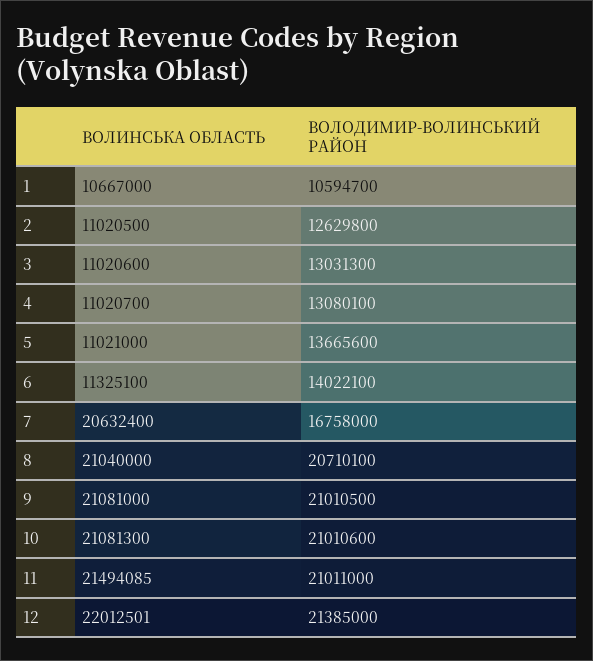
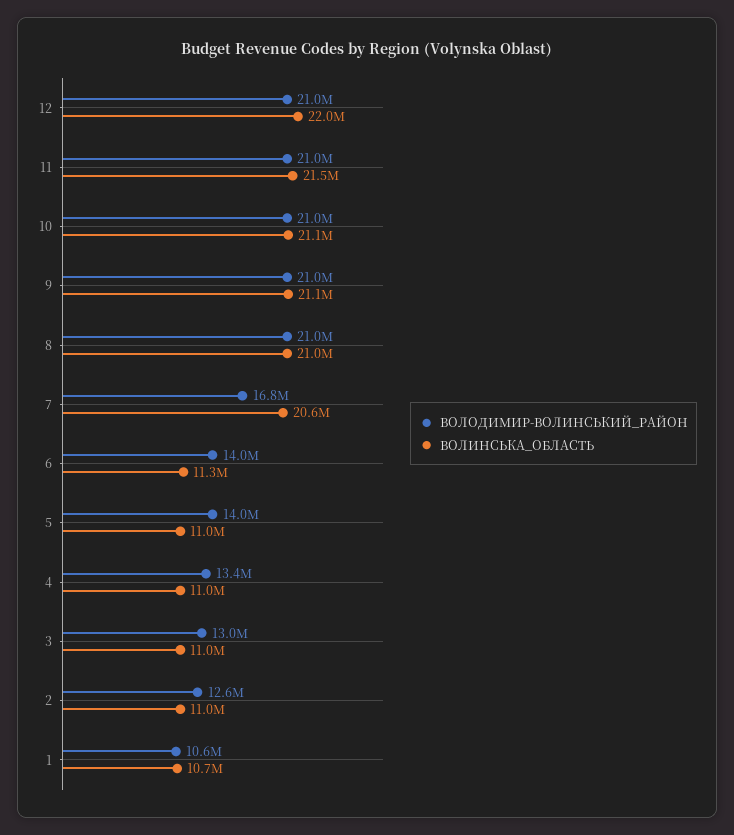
ВОЛОДИМИР-ВОЛИНСЬКИЙ РАЙОН, 4: 13080100 -> 13400000
ВОЛОДИМИР-ВОЛИНСЬКИЙ РАЙОН, 5: 13665600 -> 14000000
ВОЛОДИМИР-ВОЛИНСЬКИЙ РАЙОН, 8: 20710100 -> 21000000
ВОЛОДИМИР-ВОЛИНСЬКИЙ РАЙОН, 12: 21385000 -> 21000000

